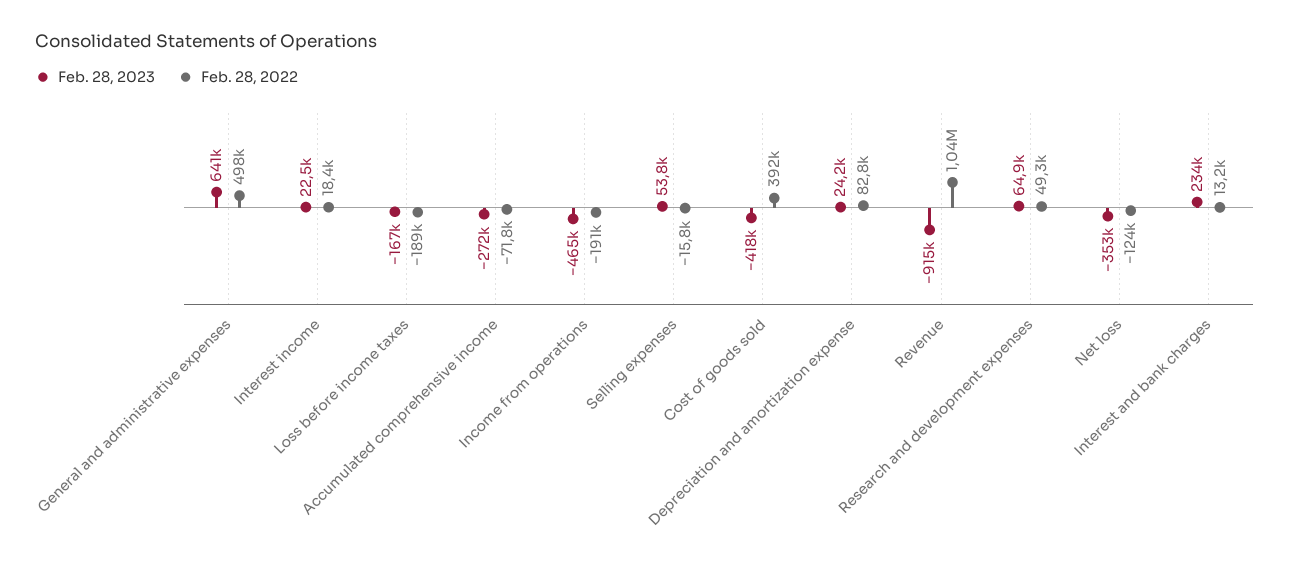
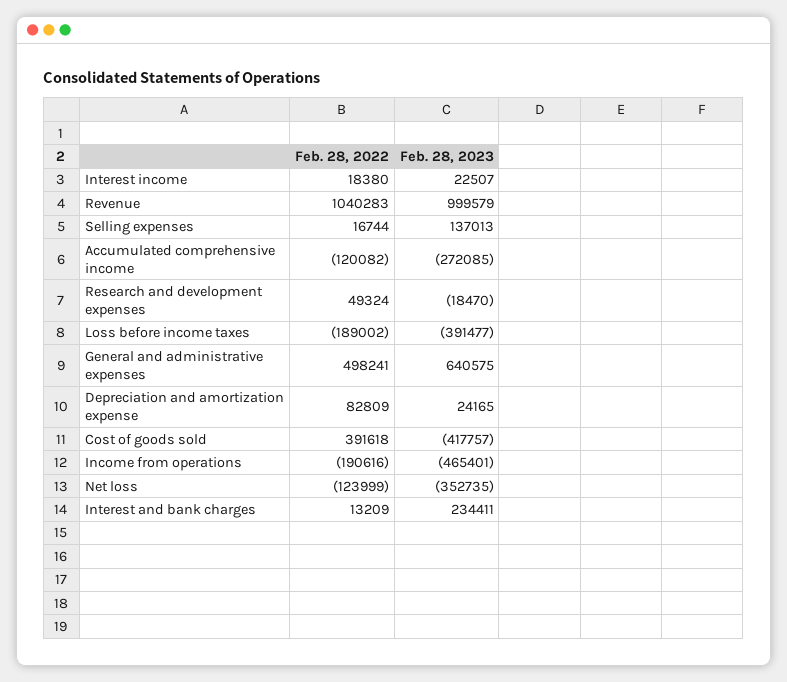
Feb. 28, 2023, Loss before income taxes: -167000 -> -391477
Feb. 28, 2022, Accumulated comprehensive income: -71800 -> -120082
Feb. 28, 2023, Selling expenses: 53800 -> 137013
Feb. 28, 2022, Selling expenses: -15800 -> 16744
Feb. 28, 2023, Revenue: -915000 -> 999579
Feb. 28, 2023, Research and development expenses: 64900 -> -18470

